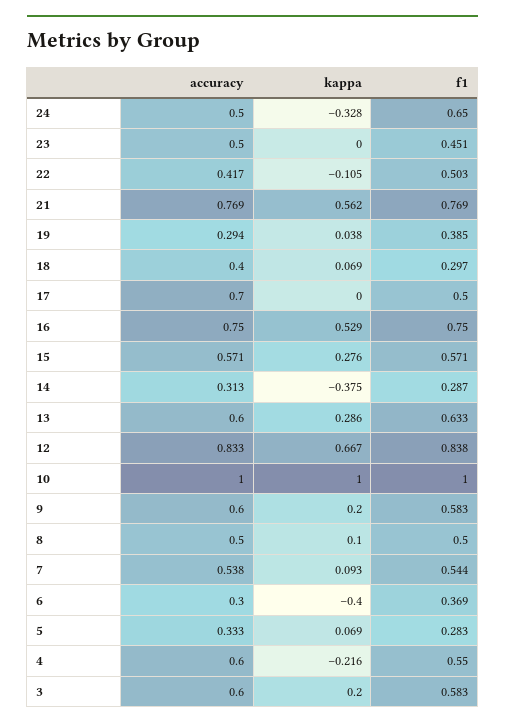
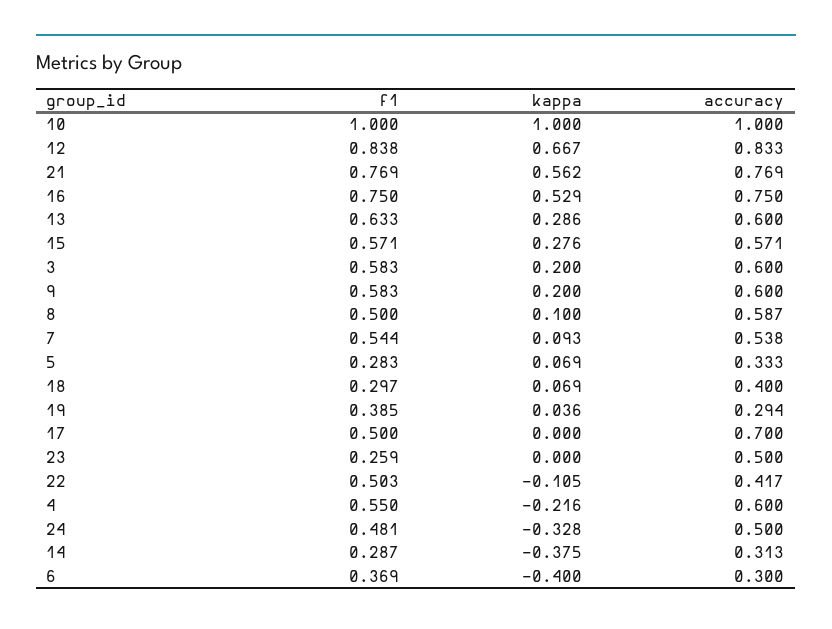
f1, 24: 0.65 -> 0.481
f1, 23: 0.451 -> 0.259
kappa, 19: 0.038 -> 0.036
accuracy, 8: 0.5 -> 0.587

